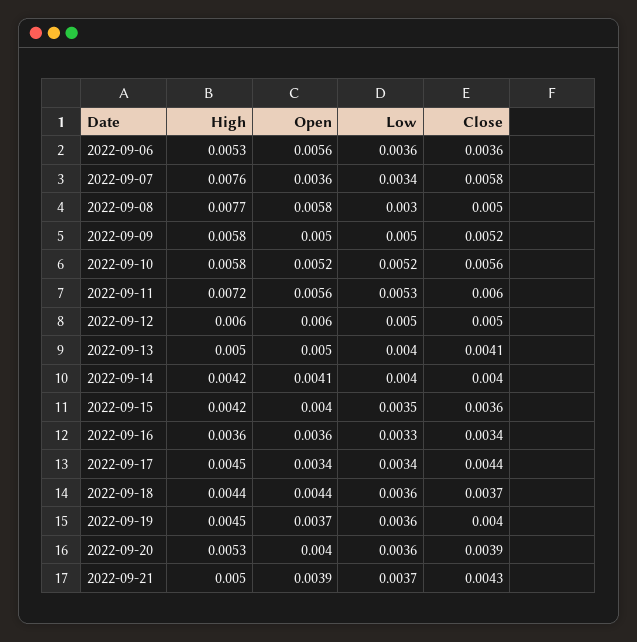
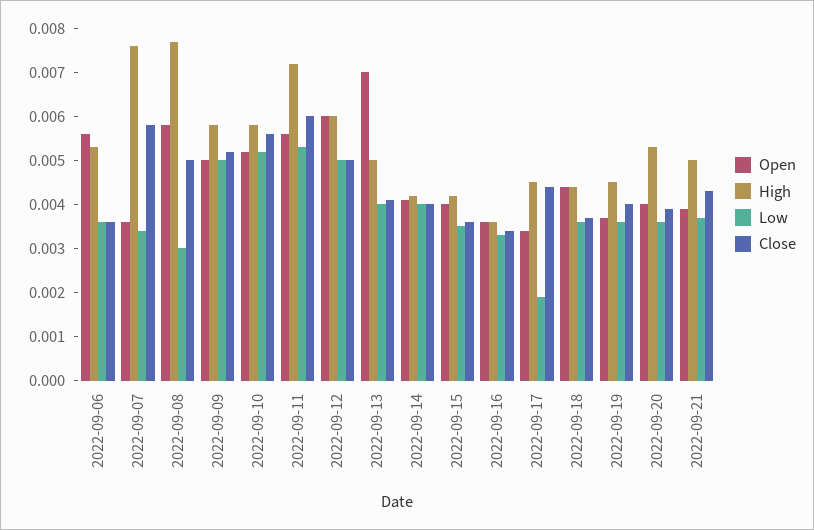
Open, 2022-09-13: 0.005 -> 0.007
Low, 2022-09-17: 0.0034 -> 0.002

